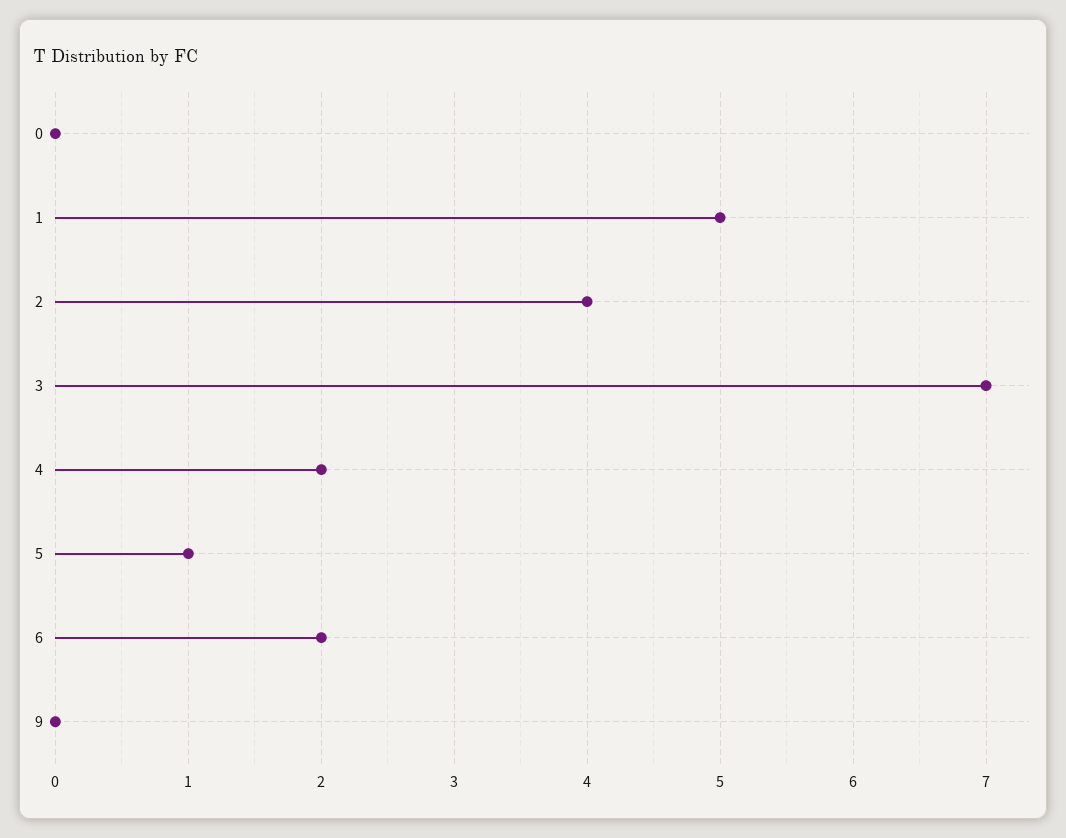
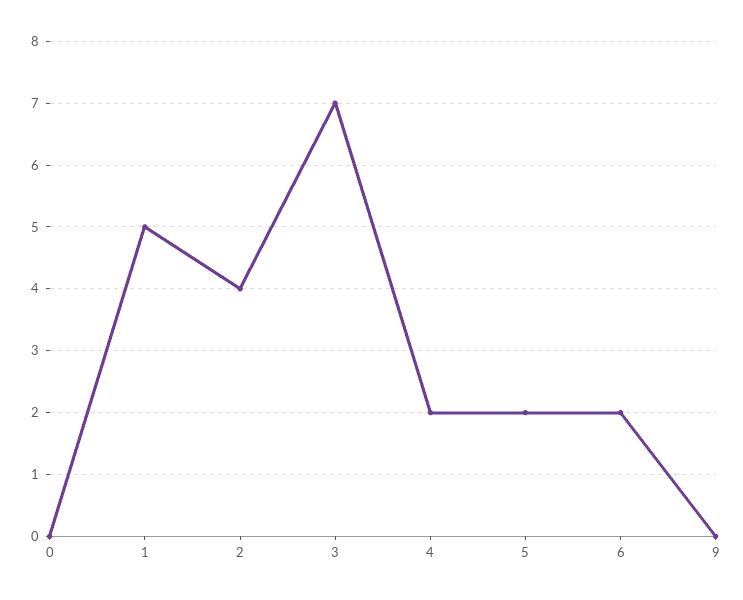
5: 1 -> 2

